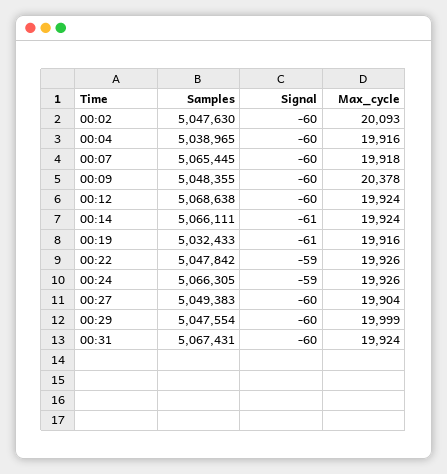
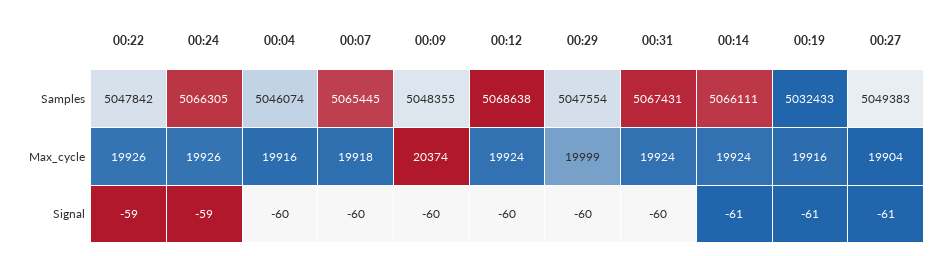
Samples, 00:02: 5047630 -> none
Signal, 00:02: -60 -> none
Max_cycle, 00:02: 20093 -> none
Samples, 00:04: 5038965 -> 5046074
Max_cycle, 00:09: 20378 -> 20374
Signal, 00:27: -60 -> -61

